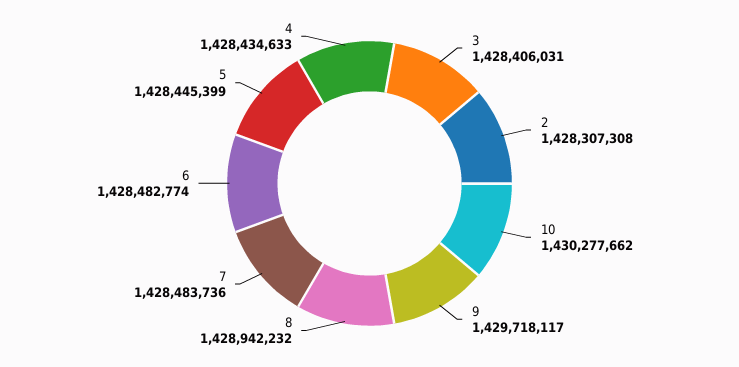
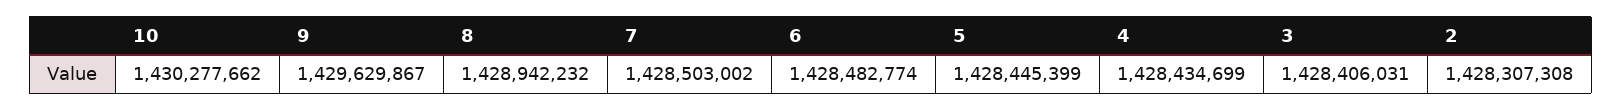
9: 1429718117 -> 1429629867
7: 1428483736 -> 1428503002
4: 1428434633 -> 1428434699

